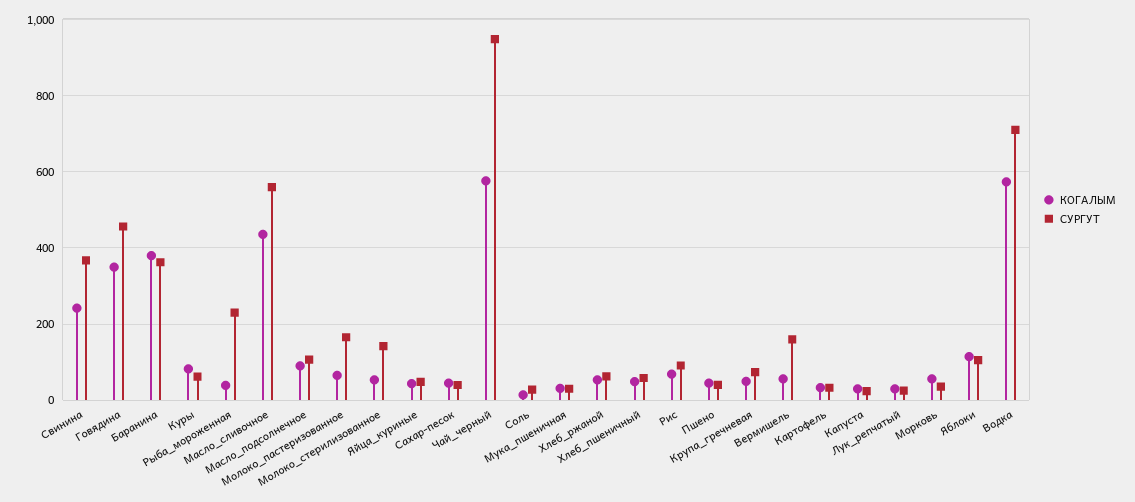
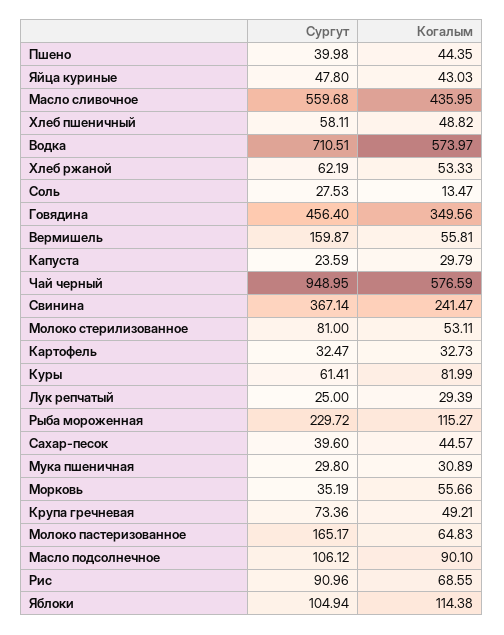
КОГАЛЫМ, Баранина: 380 -> none
СУРГУТ, Баранина: 360 -> none
КОГАЛЫМ, Рыба_мороженная: 40 -> 115.27
СУРГУТ, Молоко_стерилизованное: 140 -> 81

